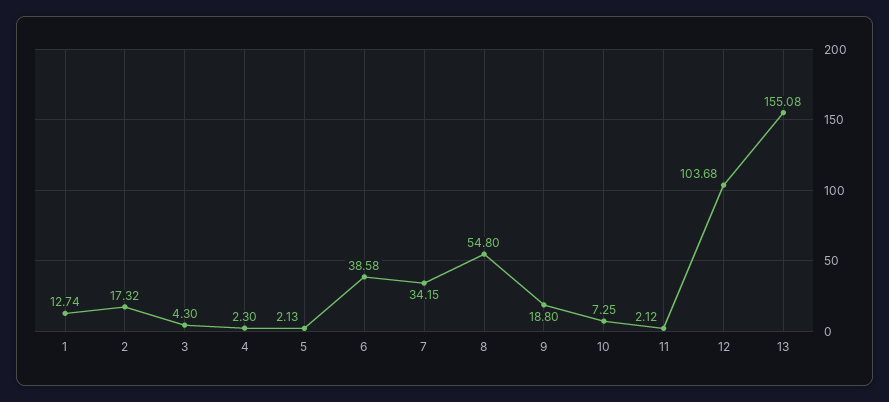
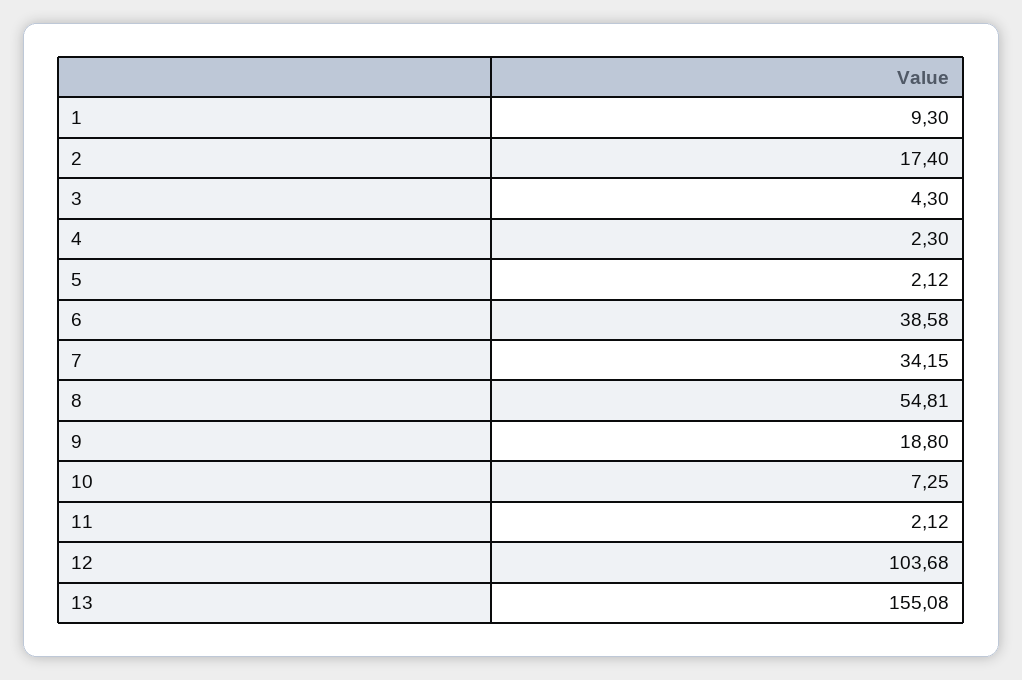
1: 12.74 -> 9.3
2: 17.32 -> 17.4
5: 2.13 -> 2.12
8: 54.8 -> 54.81

